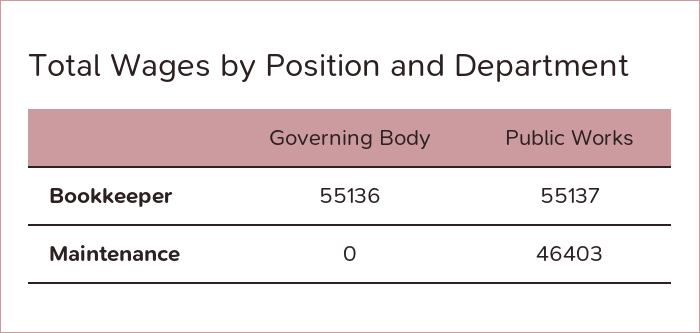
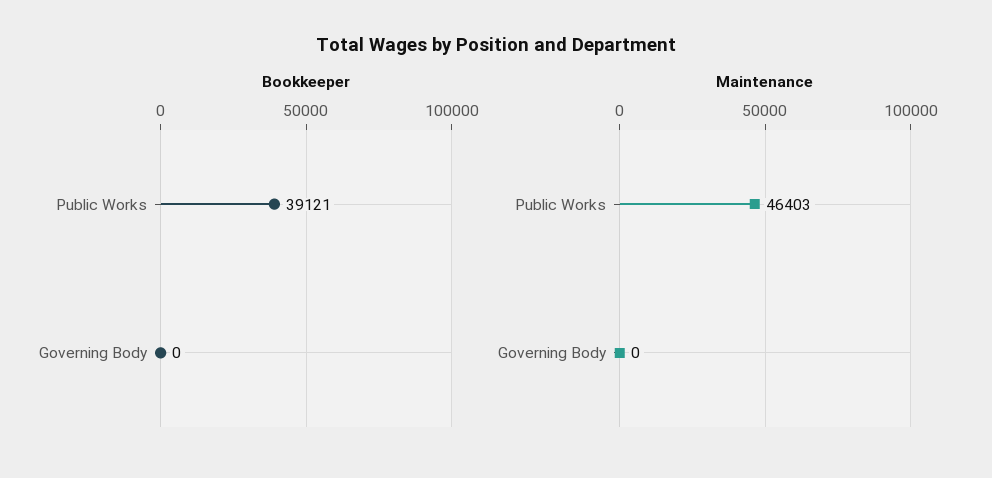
Bookkeeper, Governing Body: 55136 -> 0
Bookkeeper, Public Works: 55137 -> 39121

